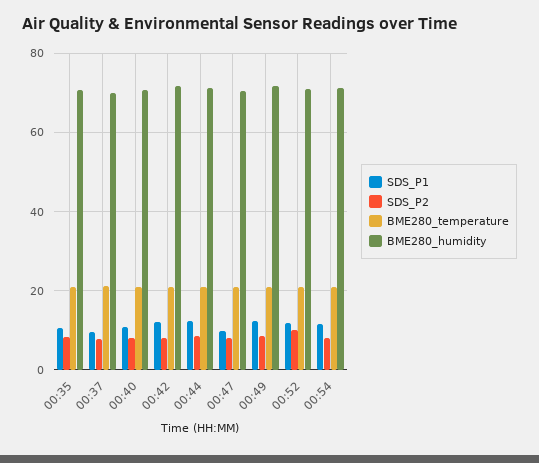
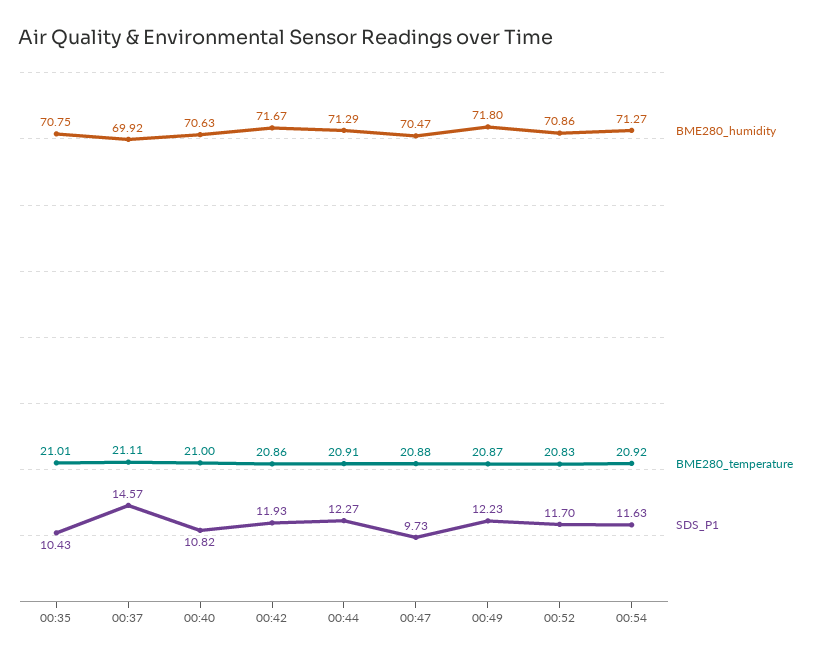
SDS_P2, 00:35: 8 -> none
SDS_P1, 00:37: 10 -> 14.57
SDS_P2, 00:37: 8 -> none
SDS_P2, 00:40: 8 -> none
SDS_P2, 00:42: 8 -> none
SDS_P2, 00:44: 8 -> none
SDS_P2, 00:47: 8 -> none
SDS_P2, 00:49: 8 -> none
SDS_P2, 00:52: 10 -> none
SDS_P2, 00:54: 8 -> none

